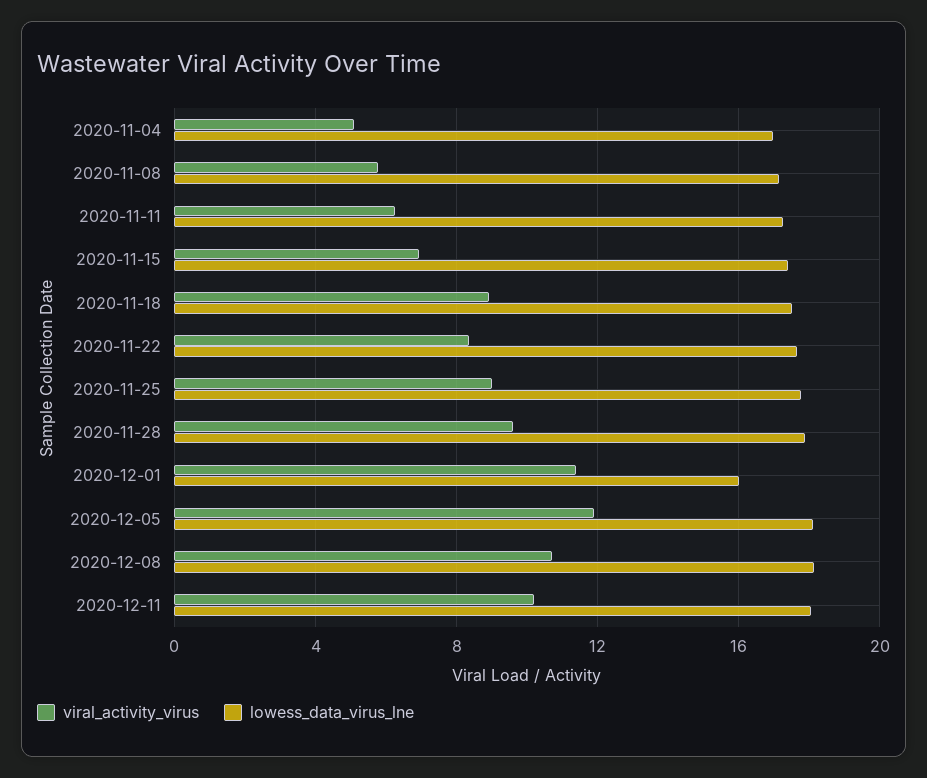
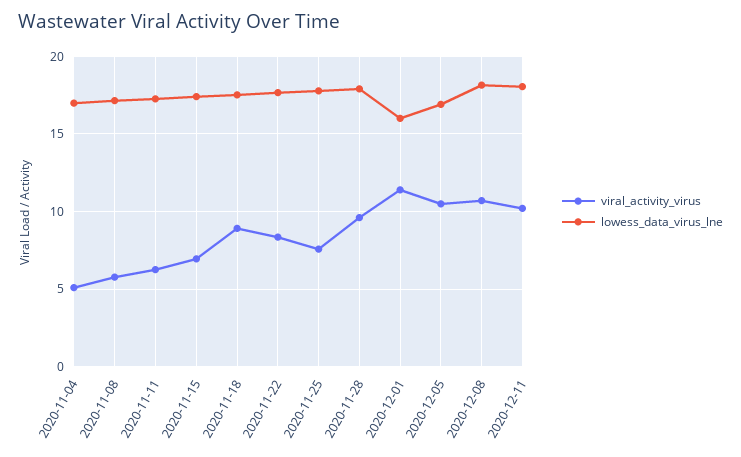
viral_activity_virus, 2020-11-25: 9 -> 7.5
viral_activity_virus, 2020-12-05: 12 -> 10.5
lowess_data_virus_lne, 2020-12-05: 18 -> 17

